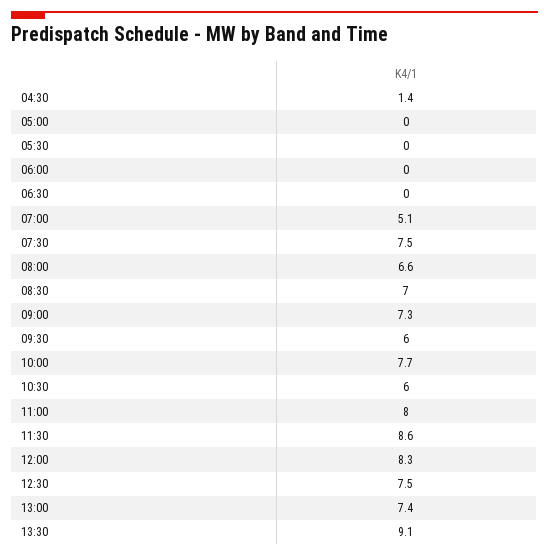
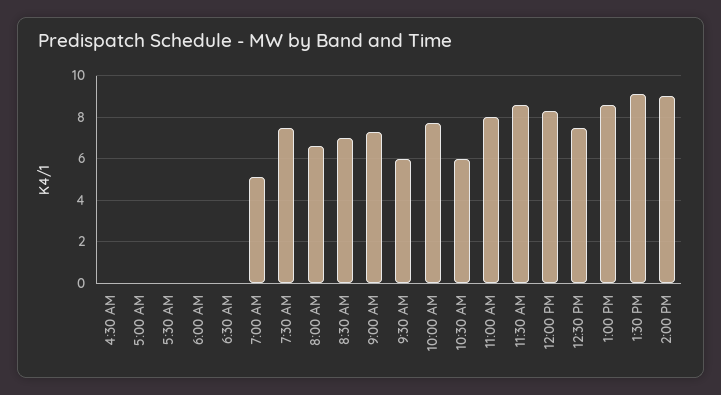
04:30: 1.4 -> 0
13:00: 7.4 -> 8.5
2:00 PM: none -> 9

